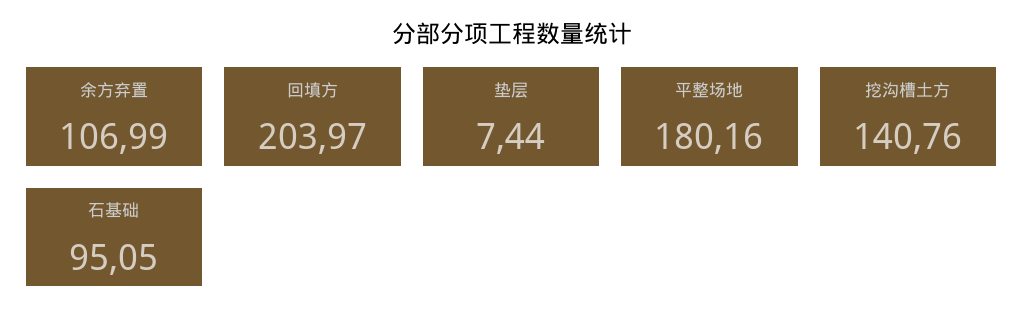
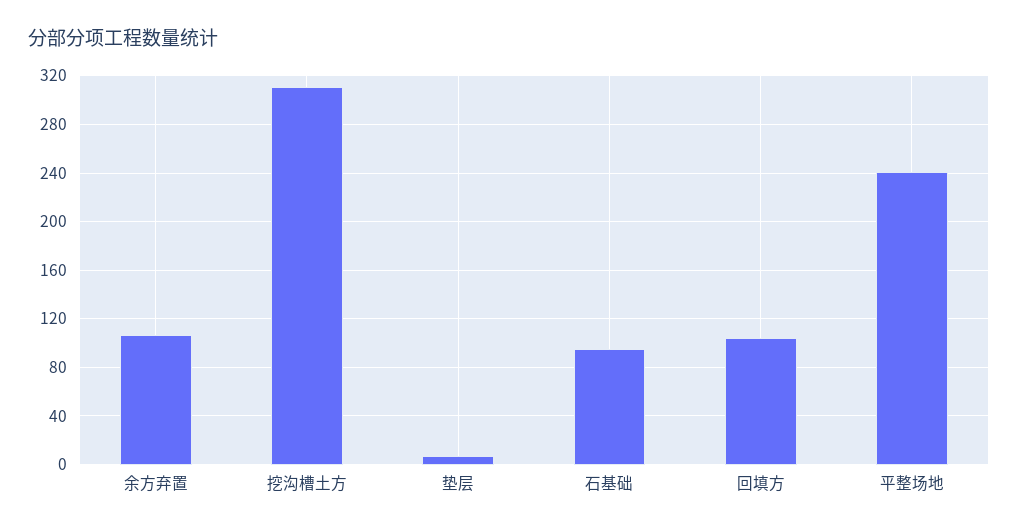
回填方: 203.97 -> 105
平整场地: 180.16 -> 240
挖沟槽土方: 140.76 -> 310

